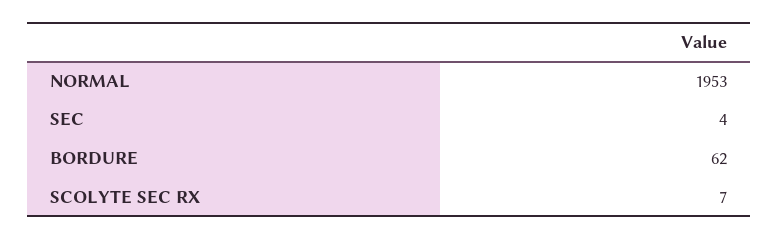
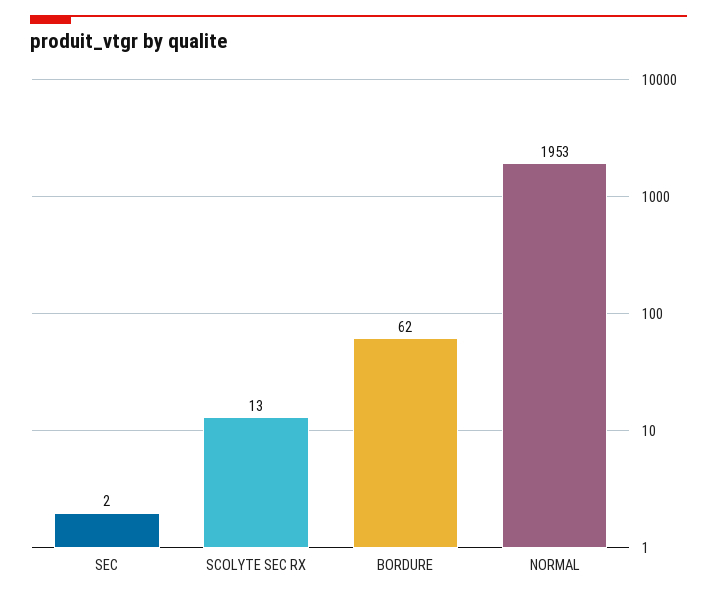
SEC: 4 -> 2
SCOLYTE SEC RX: 7 -> 13

